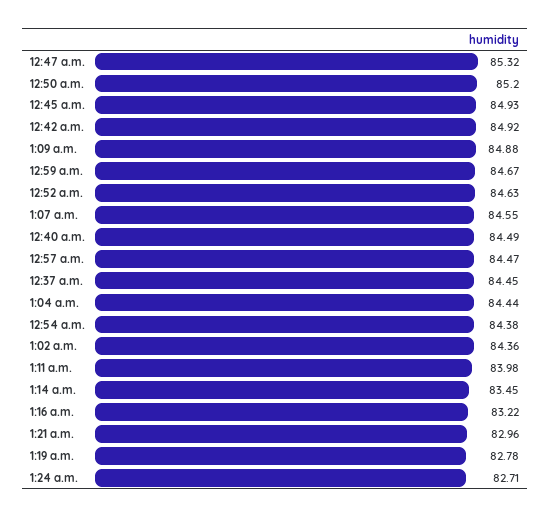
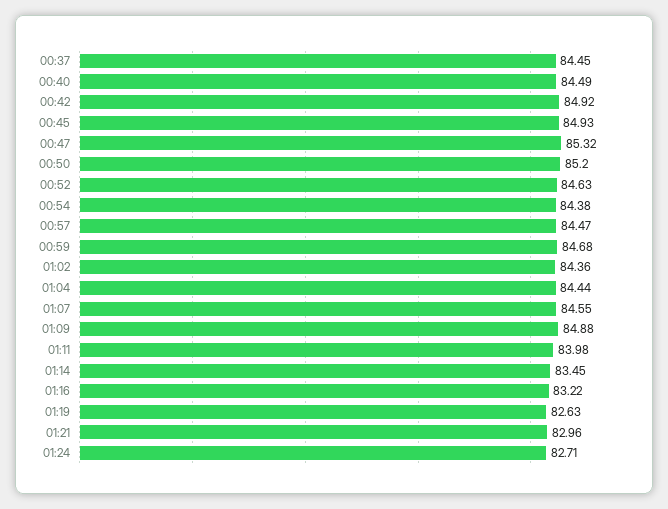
12:59 a.m.: 84.67 -> 84.68
1:19 a.m.: 82.78 -> 82.63

